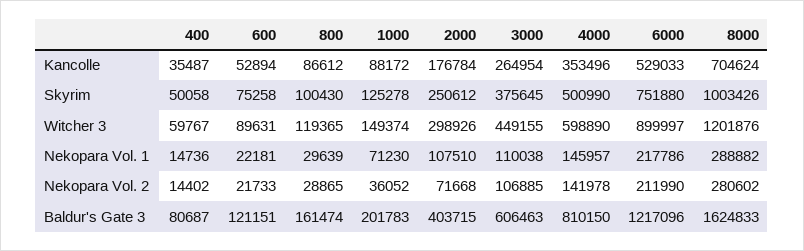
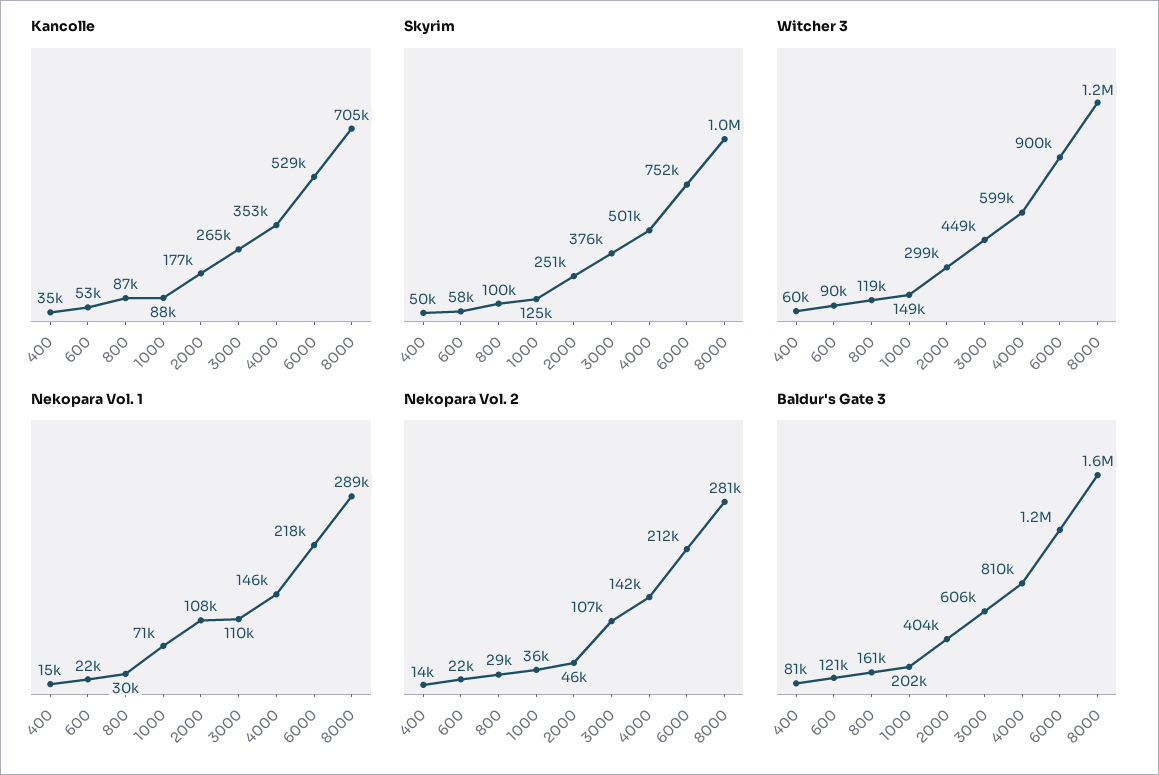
Skyrim, 600: 75258 -> 58000
Nekopara Vol. 2, 2000: 71668 -> 46000

